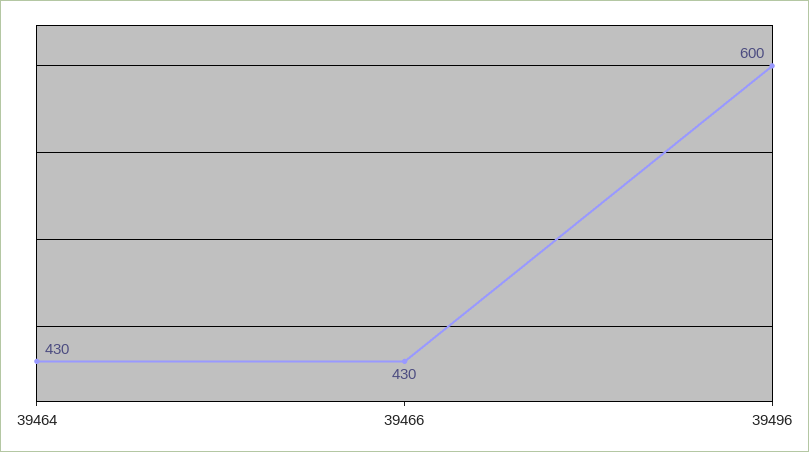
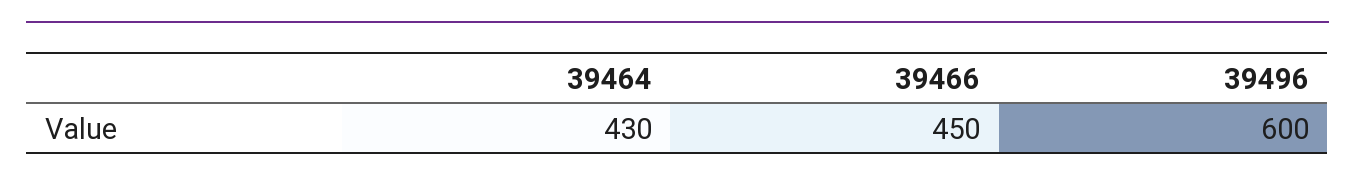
39466: 430 -> 450

